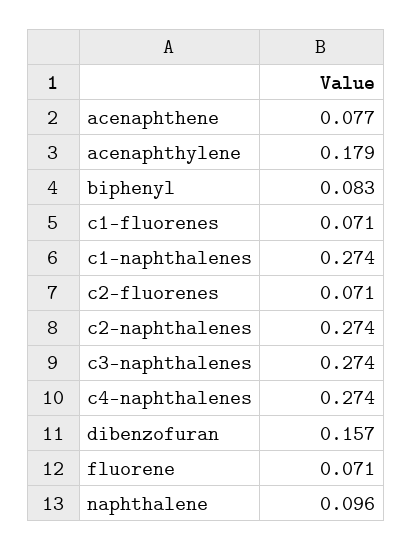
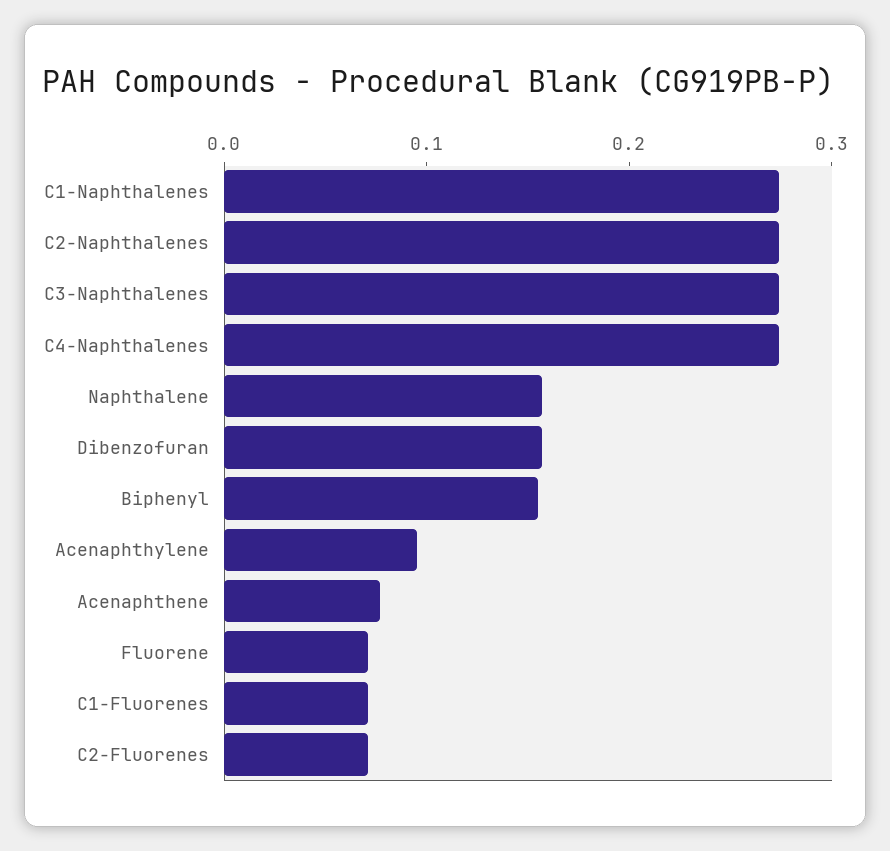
acenaphthylene: 0.179 -> 0.1
biphenyl: 0.083 -> 0.16
naphthalene: 0.096 -> 0.16

